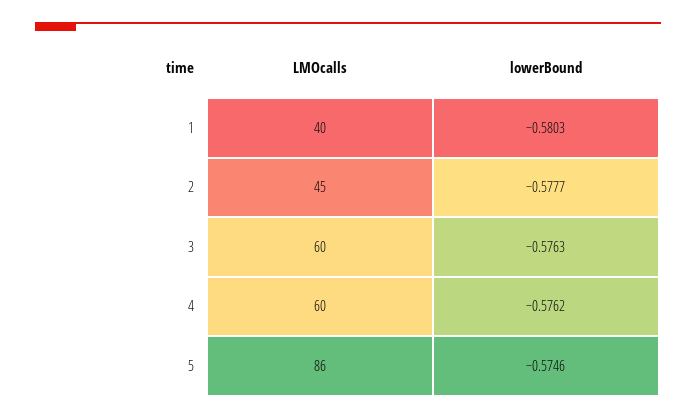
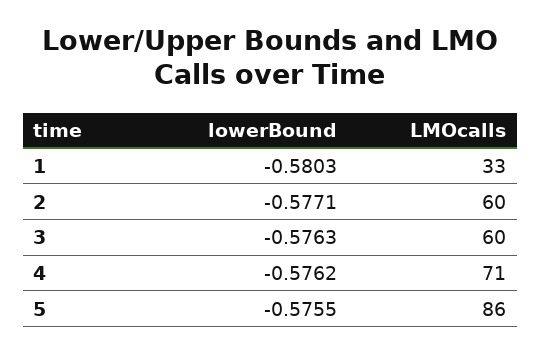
LMOcalls, 1: 40 -> 33
LMOcalls, 2: 45 -> 60
lowerBound, 2: -0.5777 -> -0.5771
LMOcalls, 4: 60 -> 71
lowerBound, 5: -0.5746 -> -0.5755

